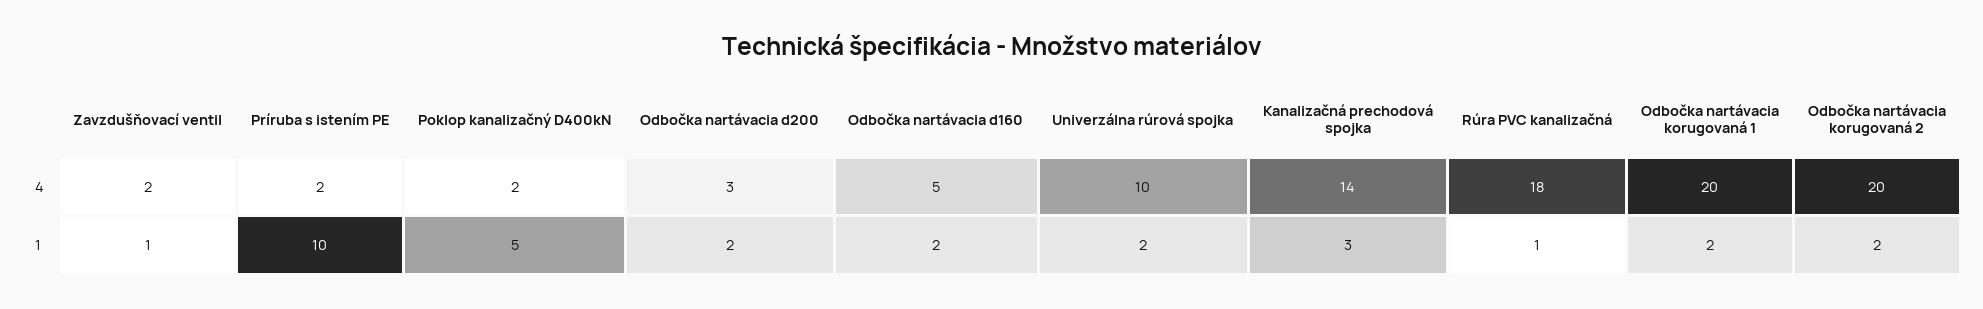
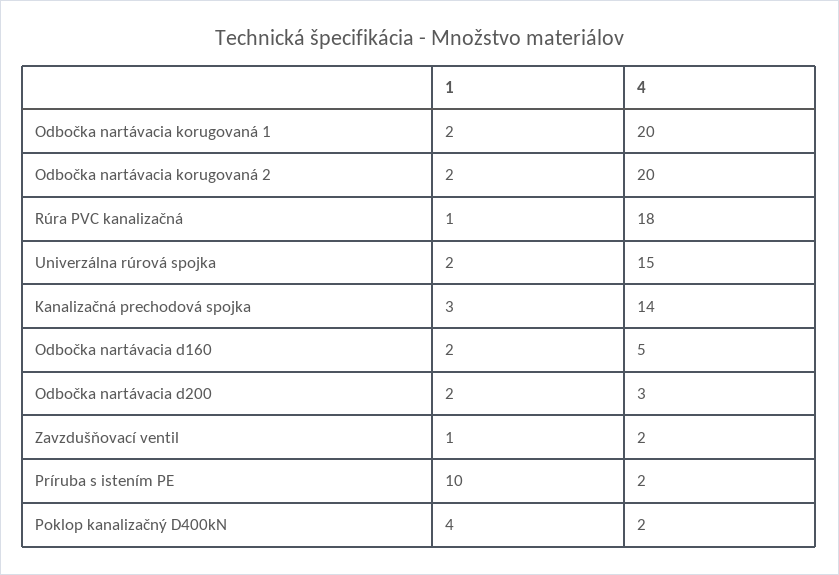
Univerzálna rúrová spojka, 4: 10 -> 15
Poklop kanalizačný D400kN, 1: 5 -> 4

